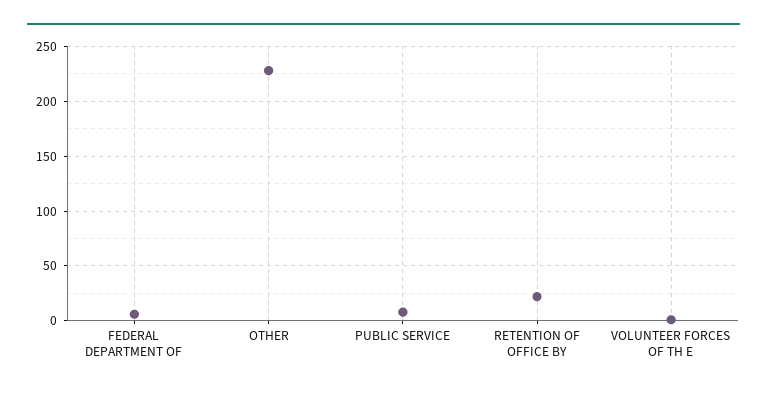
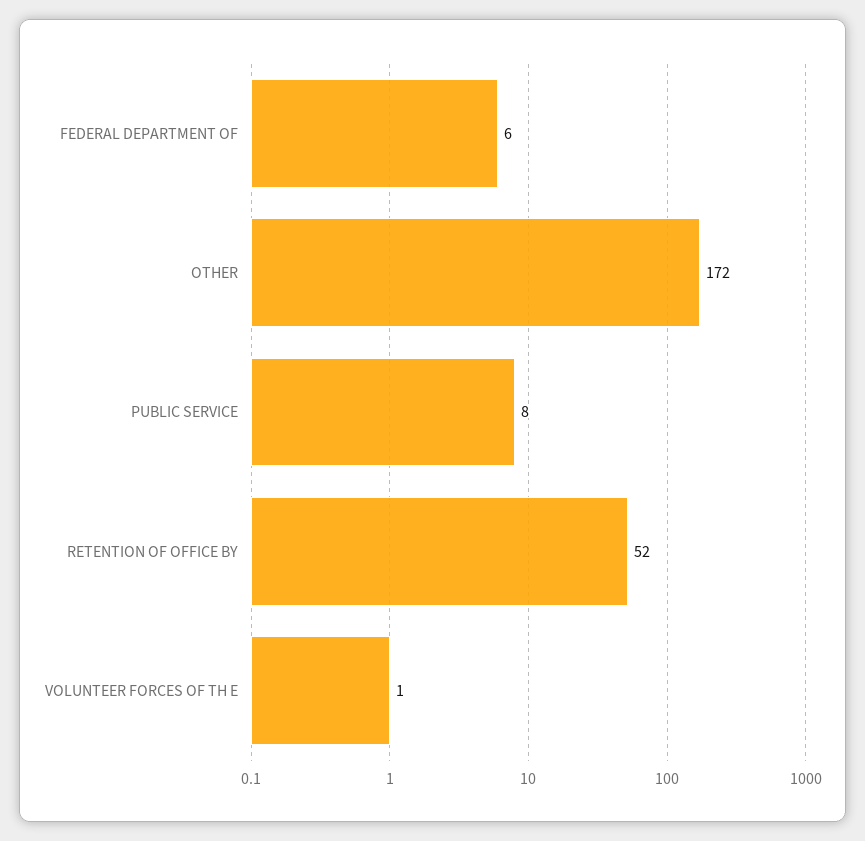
OTHER: 230 -> 172
RETENTION OF OFFICE BY: 20 -> 52

